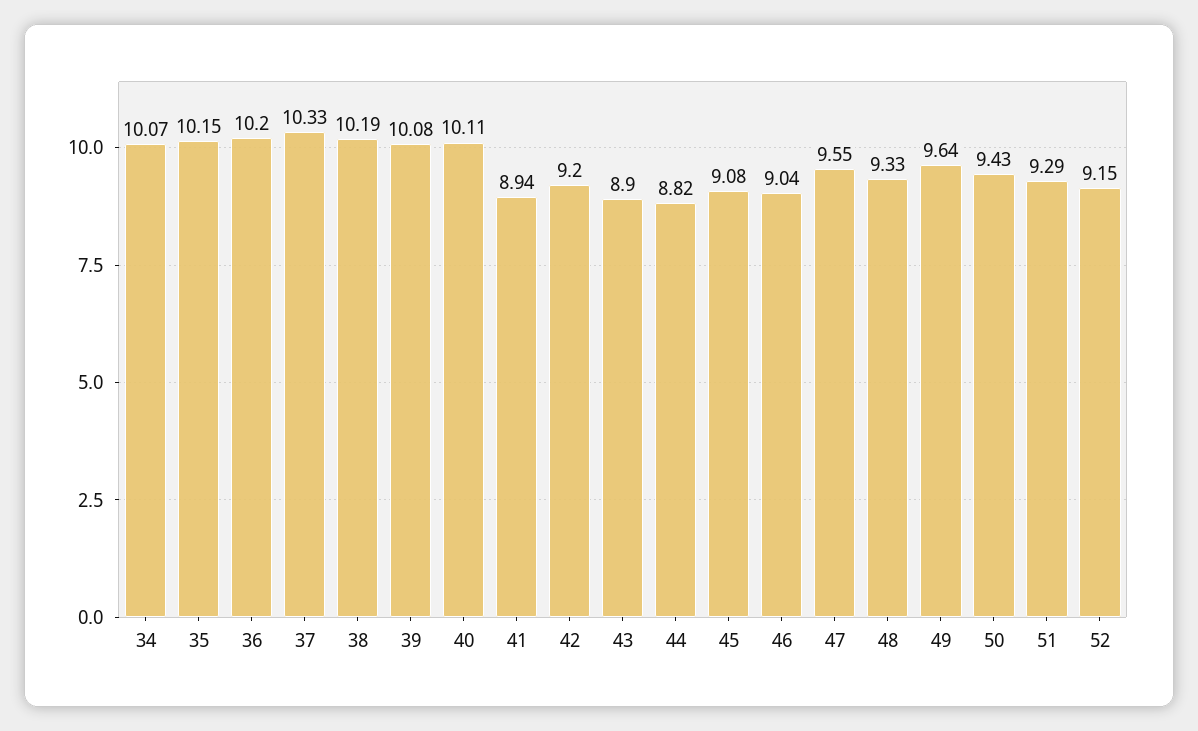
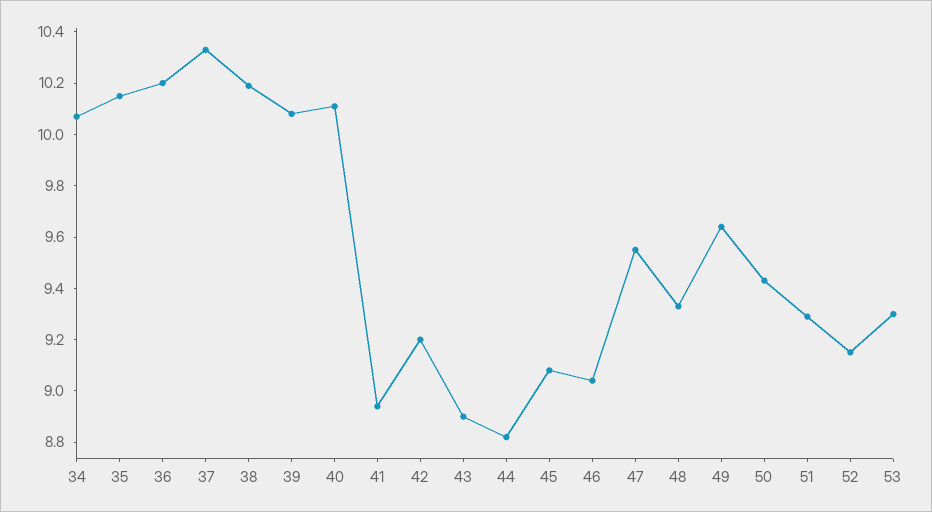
53: none -> 9.3

